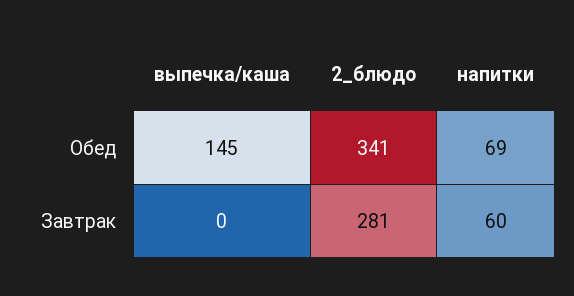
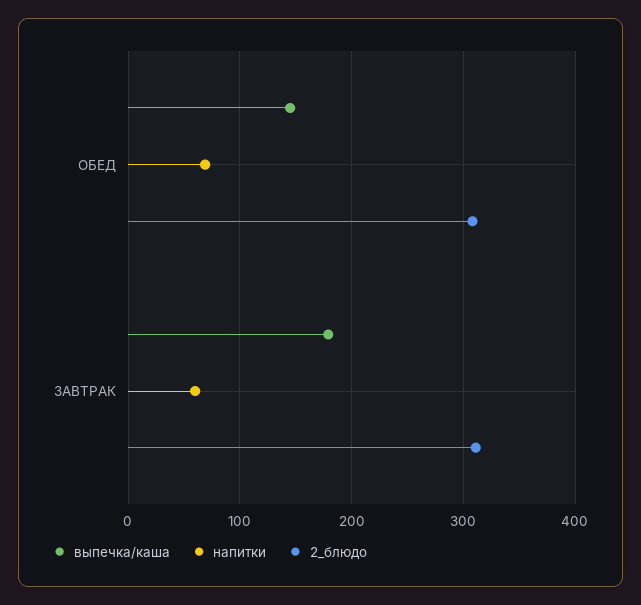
2_блюдо, Обед: 341 -> 310
выпечка/каша, Завтрак: 0 -> 180
2_блюдо, Завтрак: 281 -> 310

